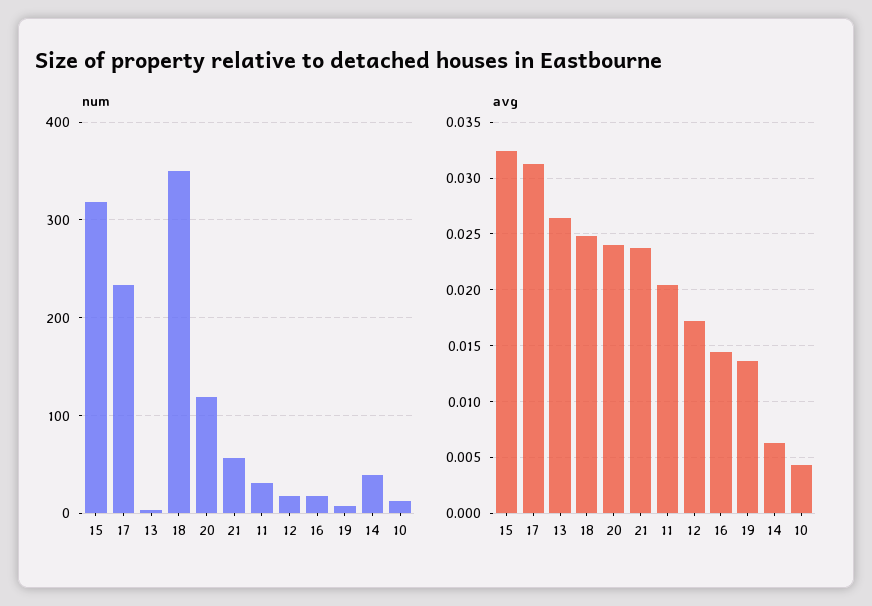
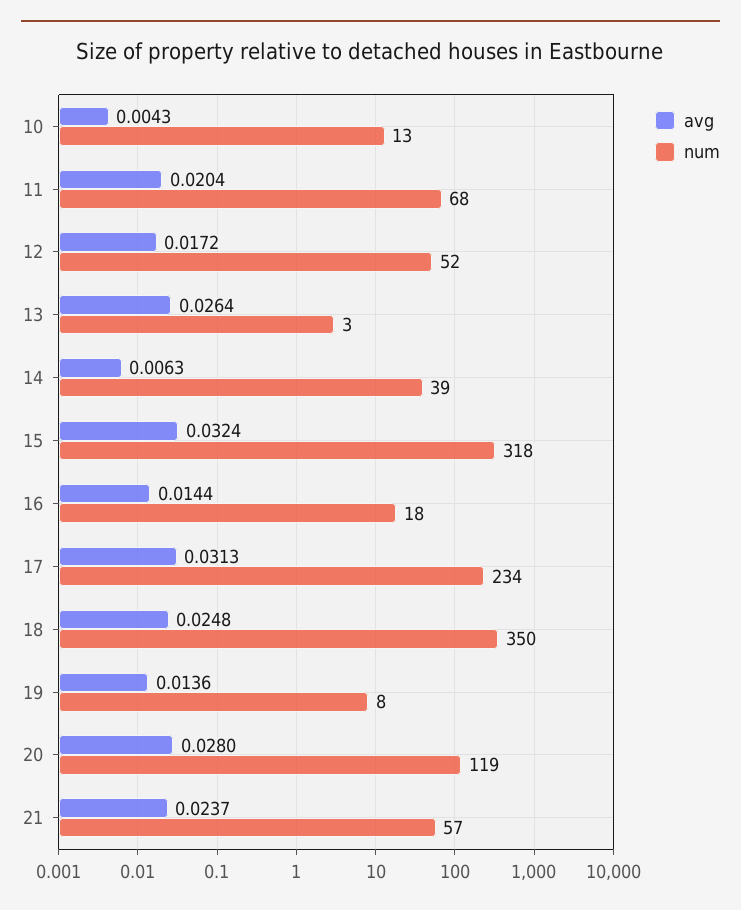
num, 11: 30 -> 68
num, 12: 20 -> 52
avg, 20: 0.024 -> 0.028

